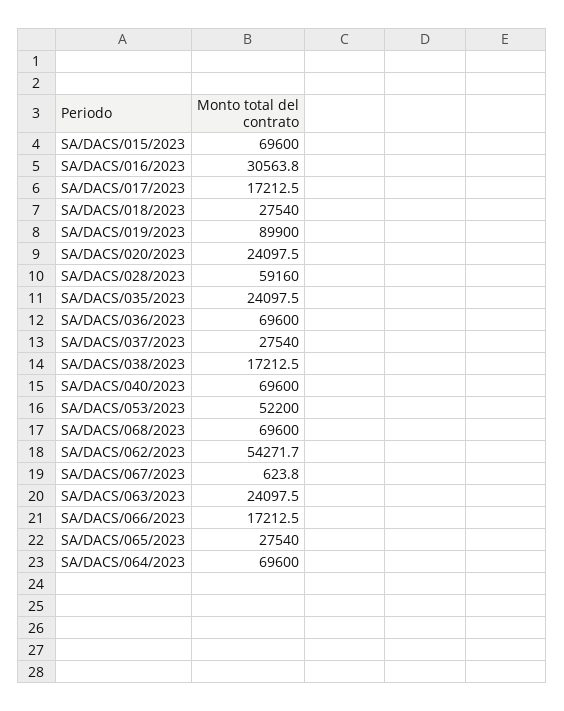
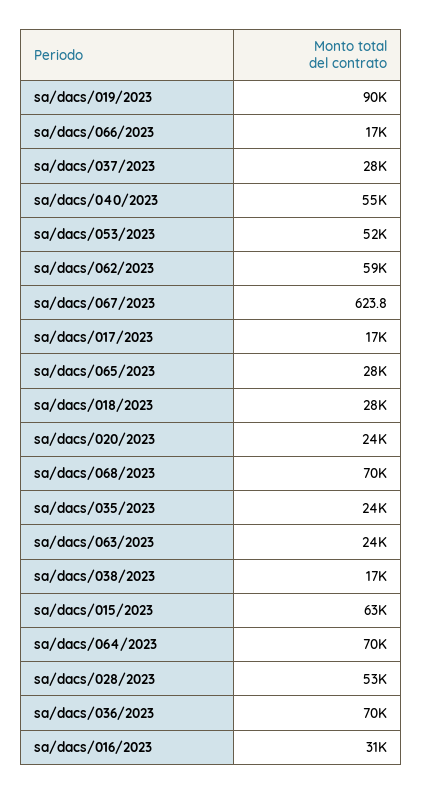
SA/DACS/015/2023: 69600 -> 63000
SA/DACS/028/2023: 59160 -> 53000
SA/DACS/040/2023: 69600 -> 55000
SA/DACS/062/2023: 54271.7 -> 59000

